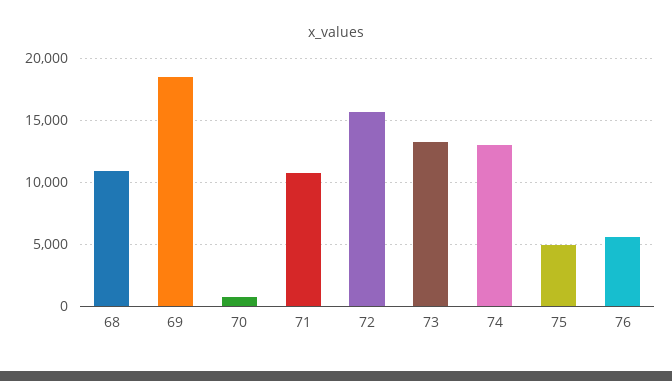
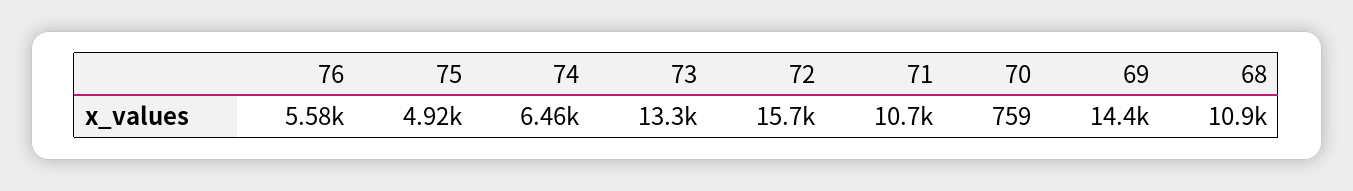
69: 18500 -> 14400
74: 13000 -> 6460

